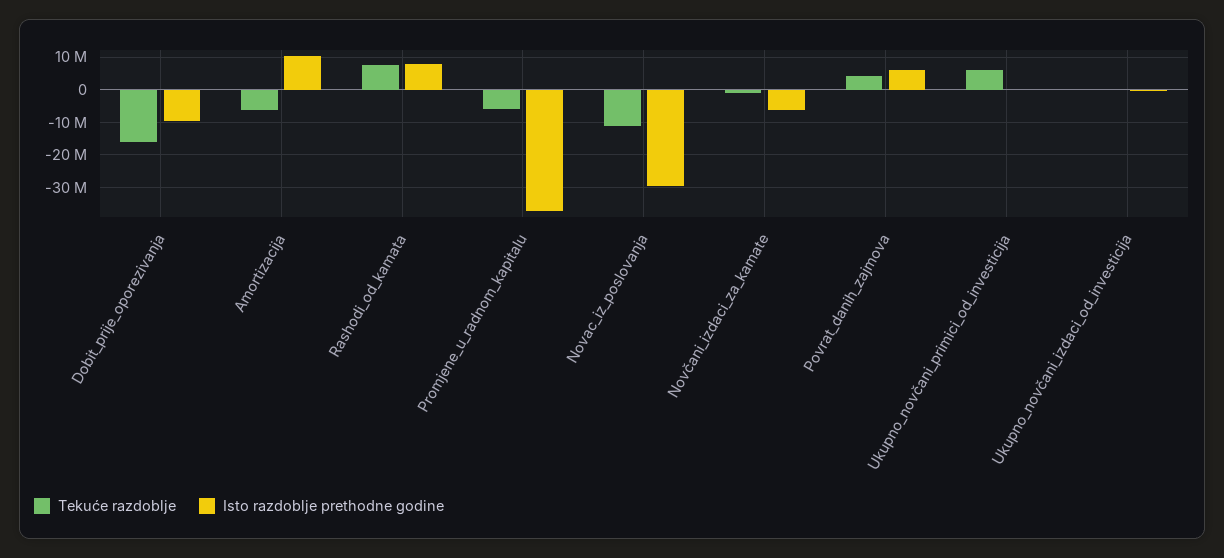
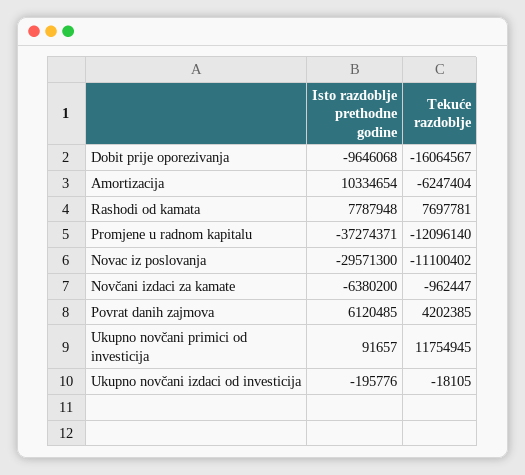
Tekuće razdoblje, Promjene_u_radnom_kapitalu: -6000000 -> -12096140
Tekuće razdoblje, Ukupno_novčani_primici_od_investicija: 6000000 -> 11754945

